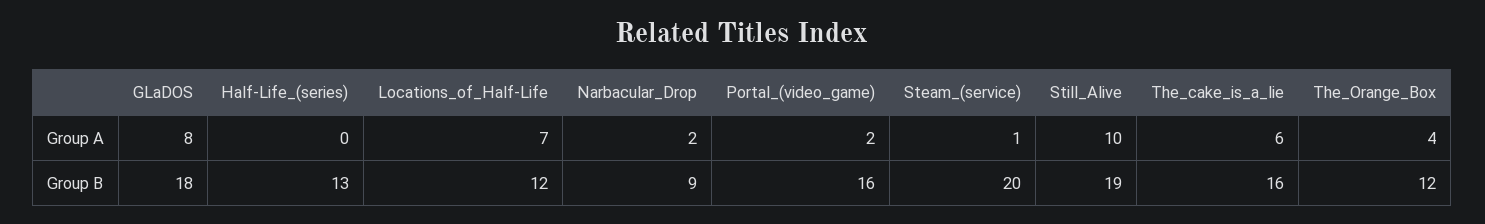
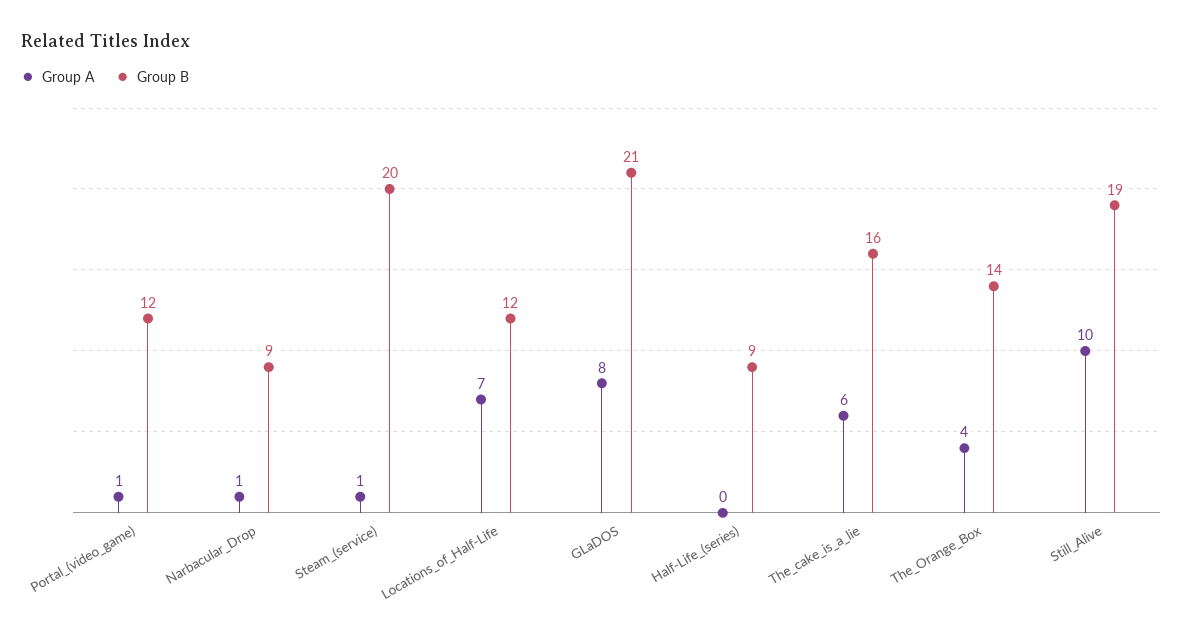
Group A, Narbacular_Drop: 2 -> 1
Group A, Portal_(video_game): 2 -> 1
Group B, GLaDOS: 18 -> 21
Group B, Half-Life_(series): 13 -> 9
Group B, Portal_(video_game): 16 -> 12
Group B, The_Orange_Box: 12 -> 14

